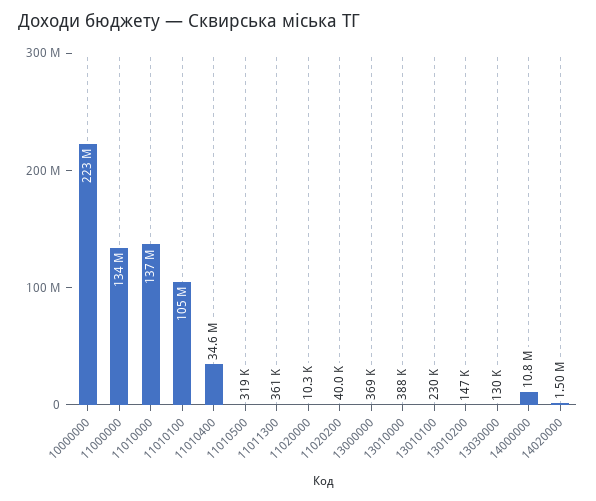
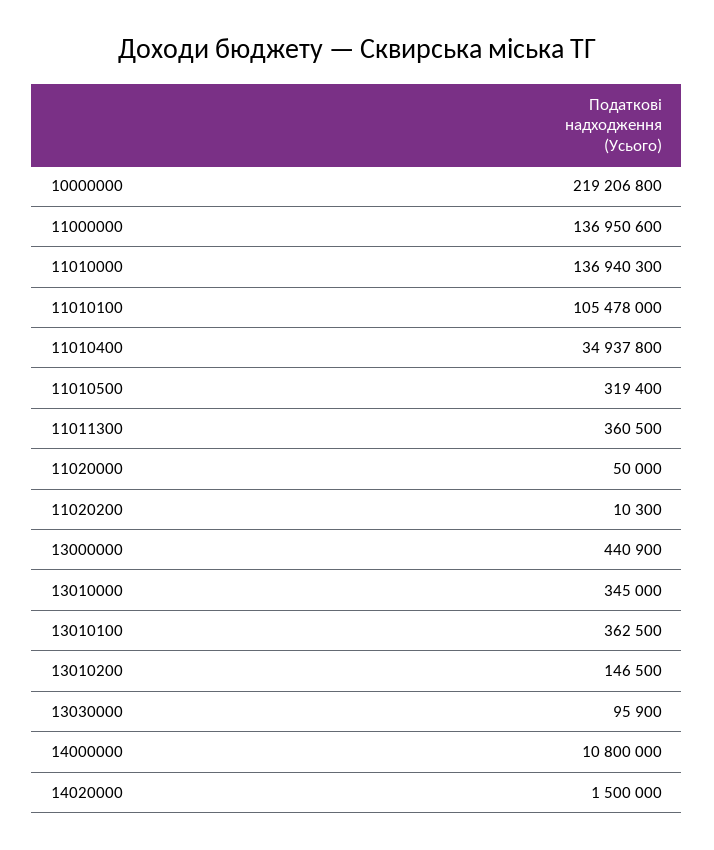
10000000: 223000000 -> 219206800
11000000: 134000000 -> 136950600
11010400: 34600000 -> 34937800
11020000: 10300 -> 50000
11020200: 40000 -> 10300
13000000: 369000 -> 440900
13010000: 388000 -> 345000
13010100: 230000 -> 362500
13030000: 130000 -> 95900

